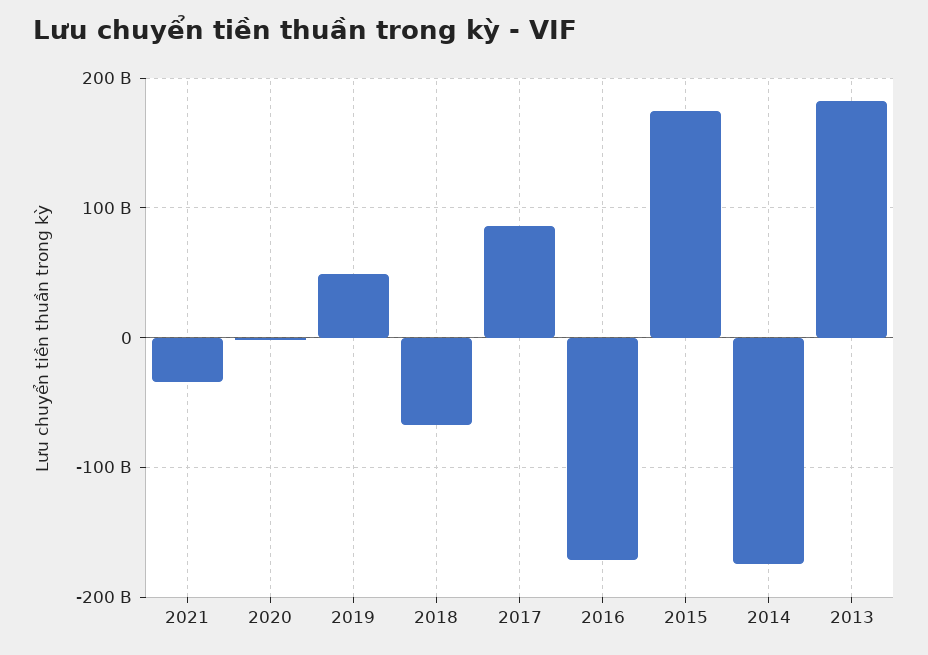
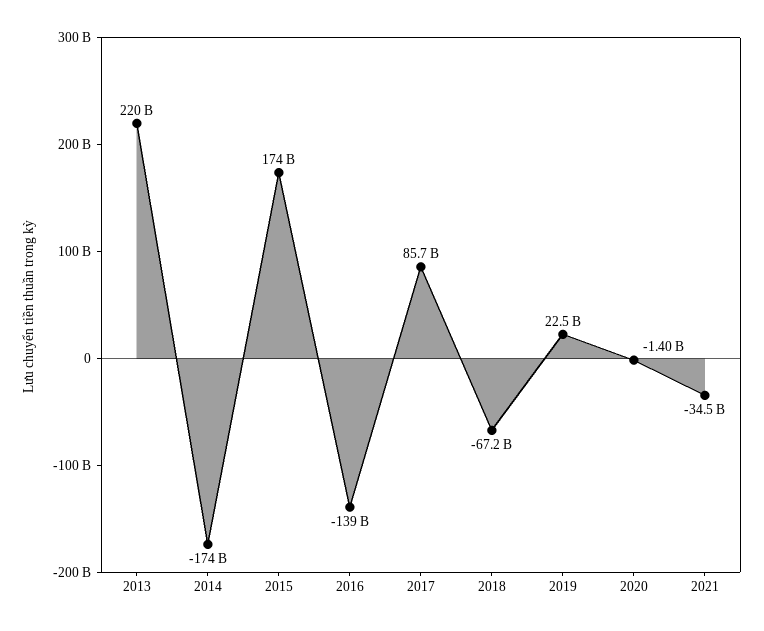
2019: 50000000000 -> 22500000000
2016: -170000000000 -> -139000000000
2013: 180000000000 -> 220000000000

